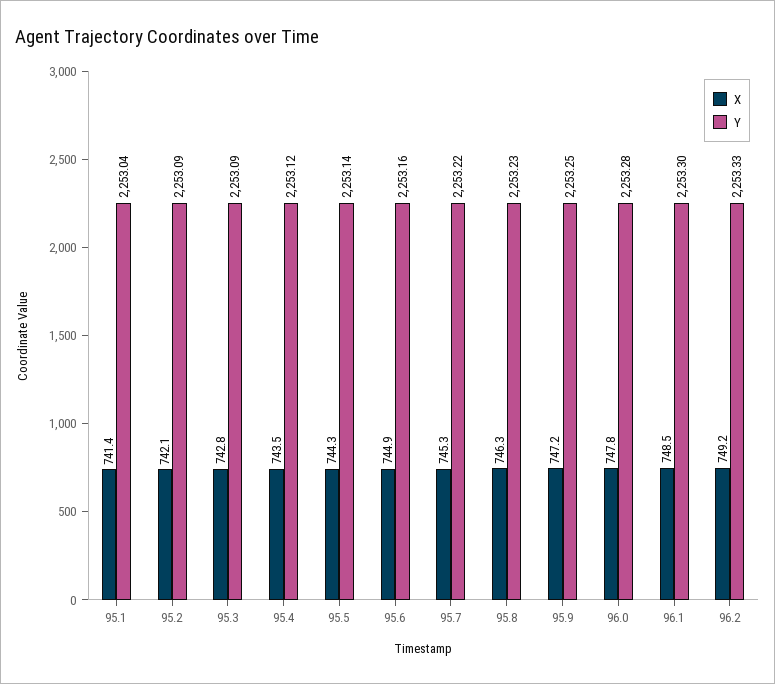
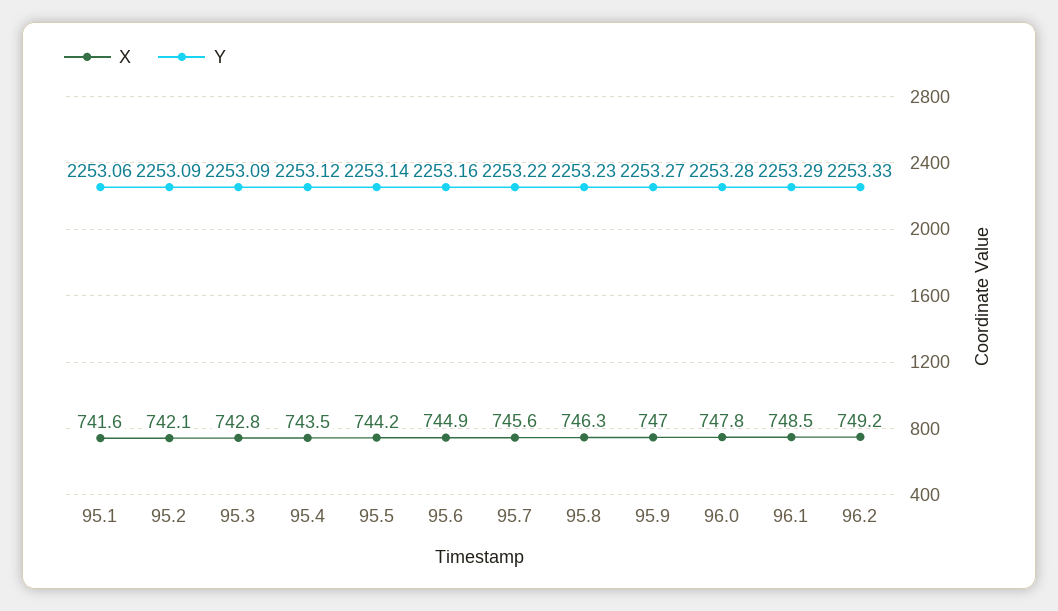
X, 95.1: 741.4 -> 741.6
Y, 95.1: 2253.04 -> 2253.06
X, 95.5: 744.3 -> 744.2
X, 95.7: 745.3 -> 745.6
X, 95.9: 747.2 -> 747
Y, 95.9: 2253.25 -> 2253.27
Y, 96.1: 2253.3 -> 2253.29

